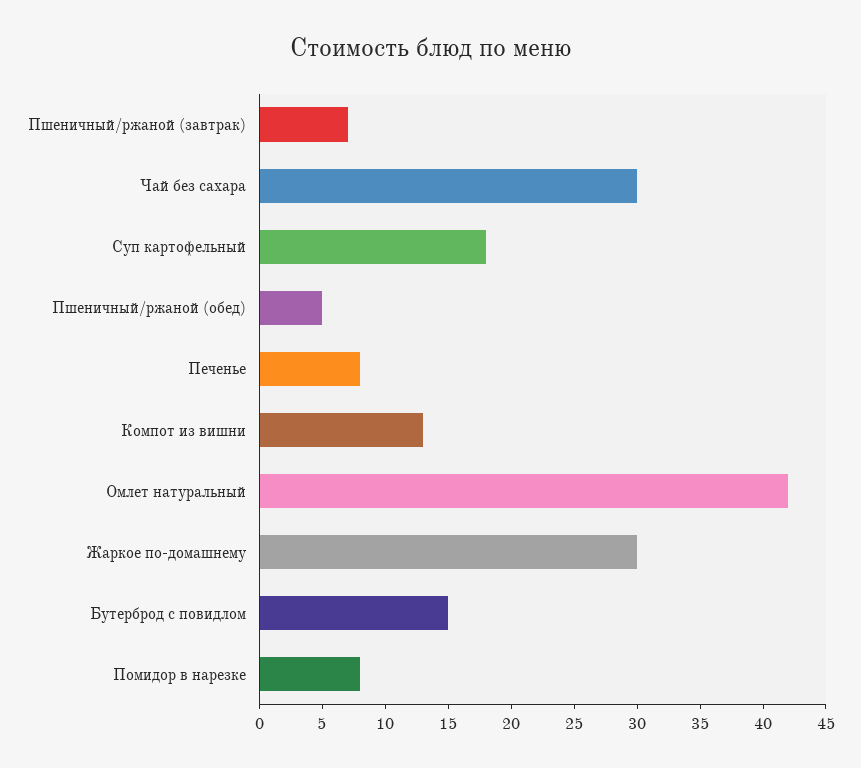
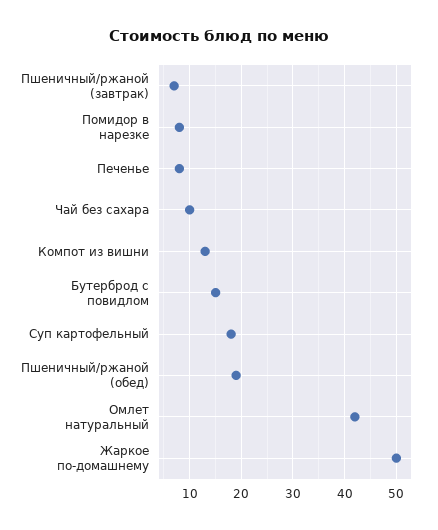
Чай без сахара: 30 -> 10
Пшеничный/ржаной (обед): 5 -> 20
Жаркое по-домашнему: 30 -> 50

